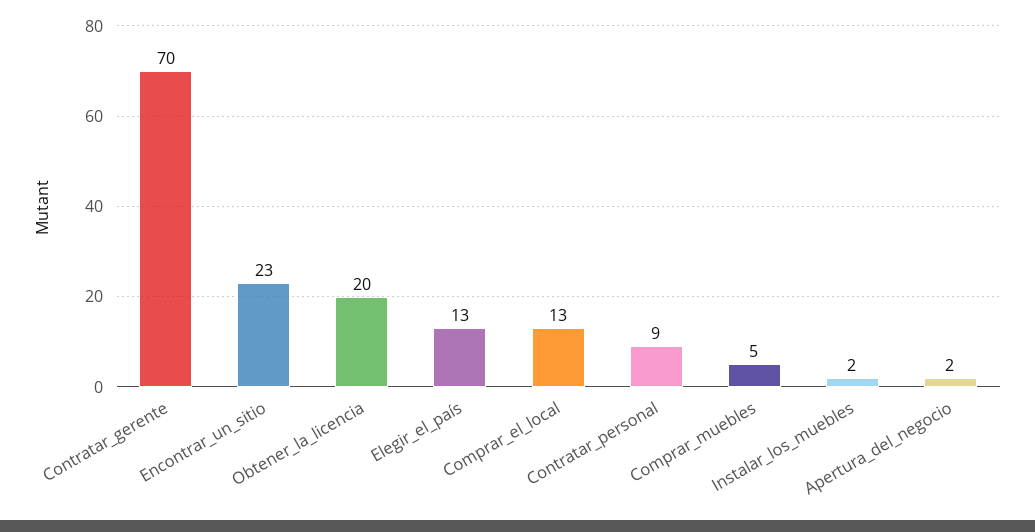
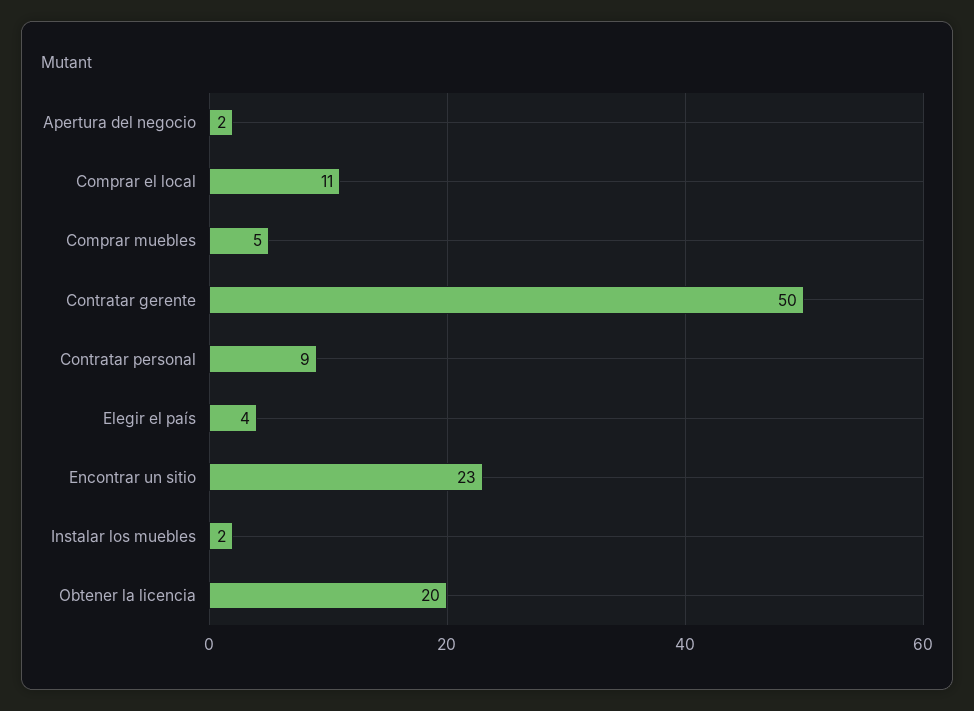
Contratar_gerente: 70 -> 50
Elegir_el_país: 13 -> 4
Comprar_el_local: 13 -> 11

